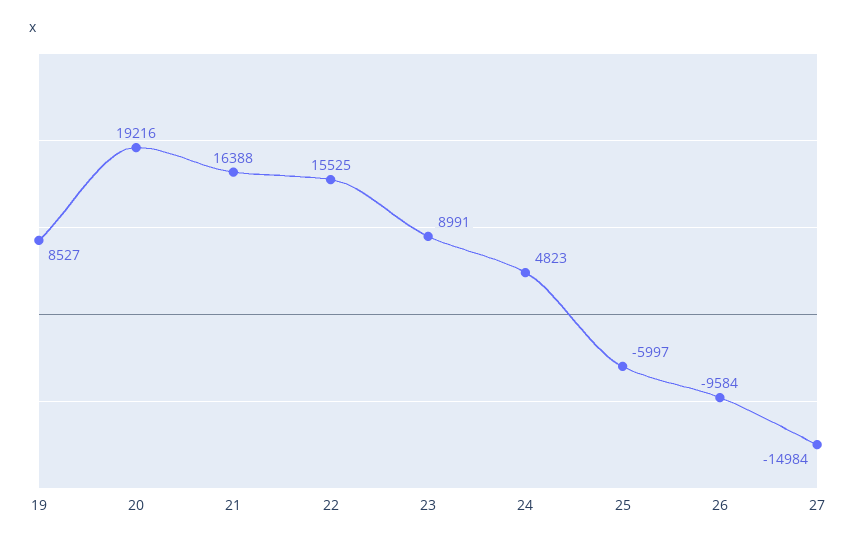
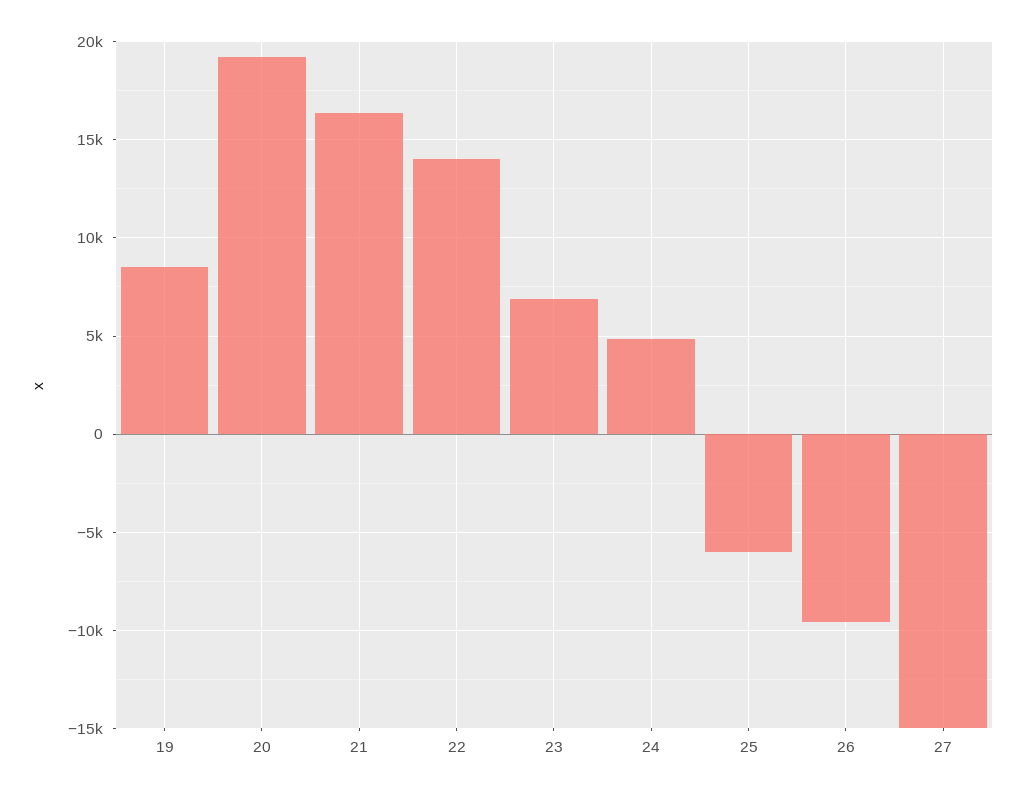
22: 15525 -> 14000
23: 8991 -> 7000

